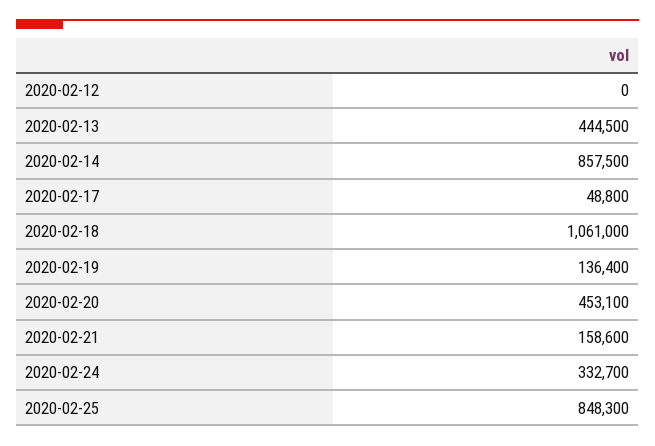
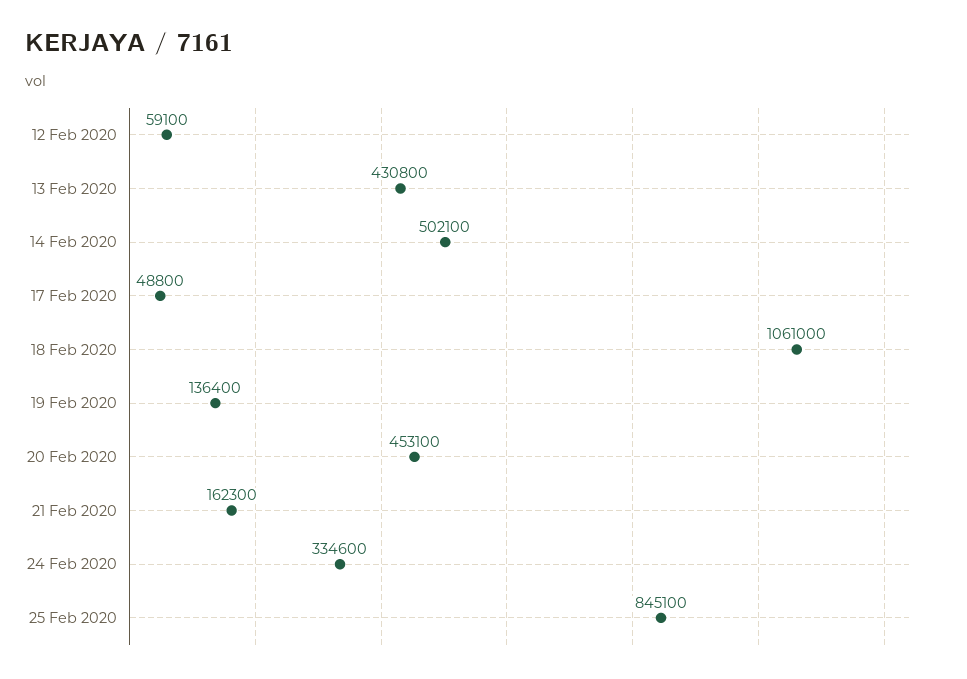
2020-02-12: 0 -> 59100
2020-02-13: 444500 -> 430800
2020-02-14: 857500 -> 502100
2020-02-21: 158600 -> 162300
2020-02-24: 332700 -> 334600
2020-02-25: 848300 -> 845100

